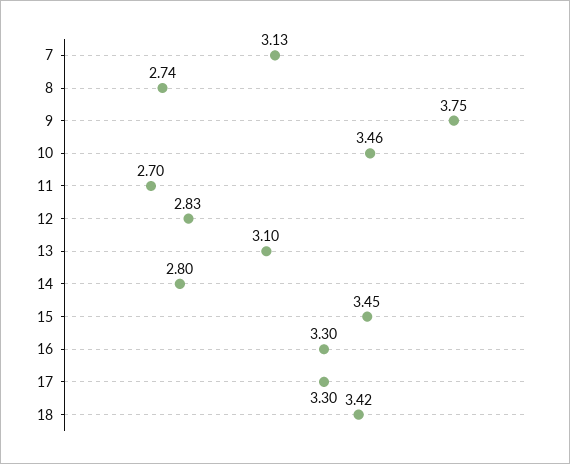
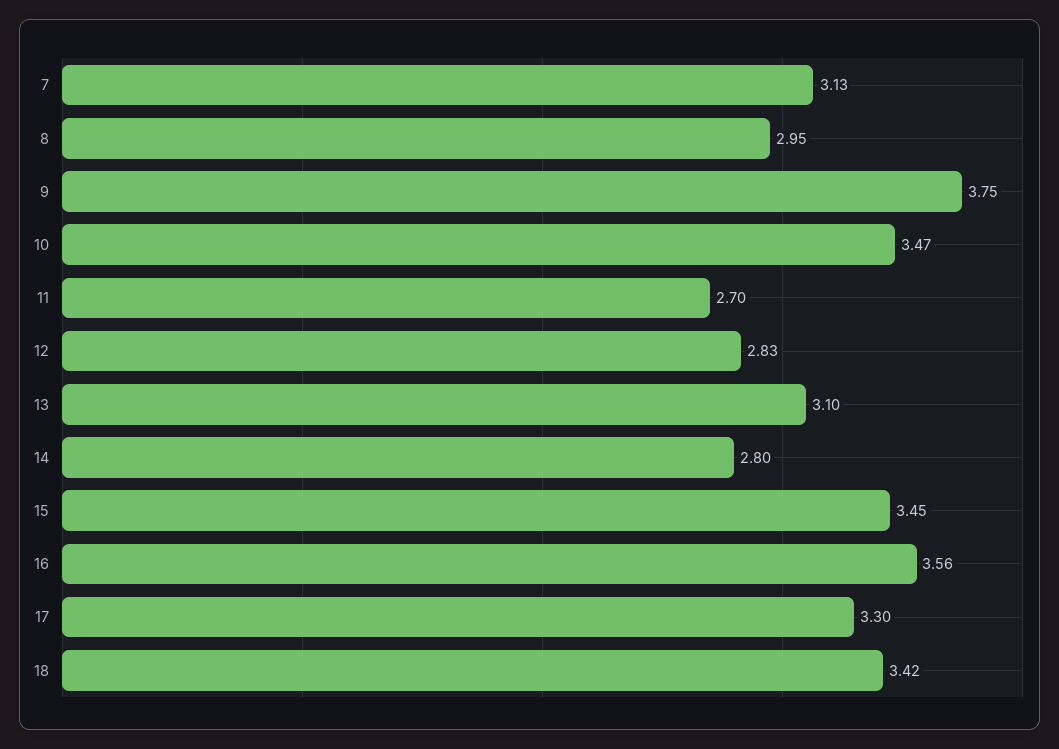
8: 2.74 -> 2.95
10: 3.46 -> 3.47
16: 3.3 -> 3.56

